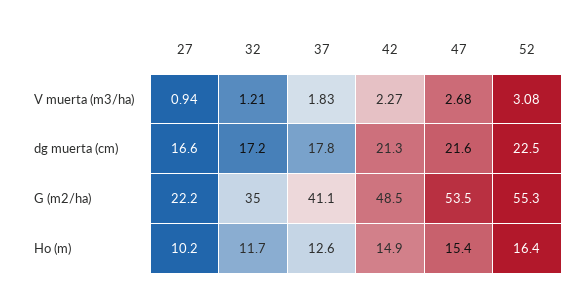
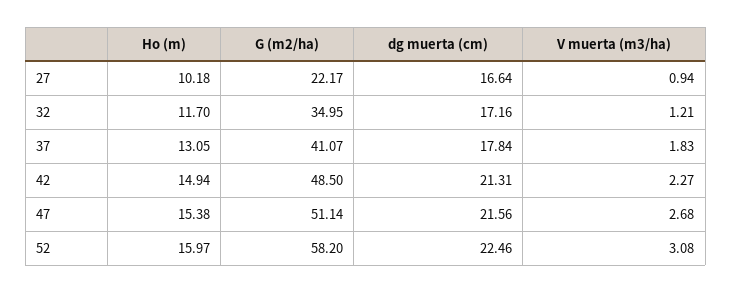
47, G (m2/ha): 53.5 -> 51.14
52, G (m2/ha): 55.3 -> 58.2
37, Ho (m): 12.6 -> 13.05
52, Ho (m): 16.4 -> 15.97

